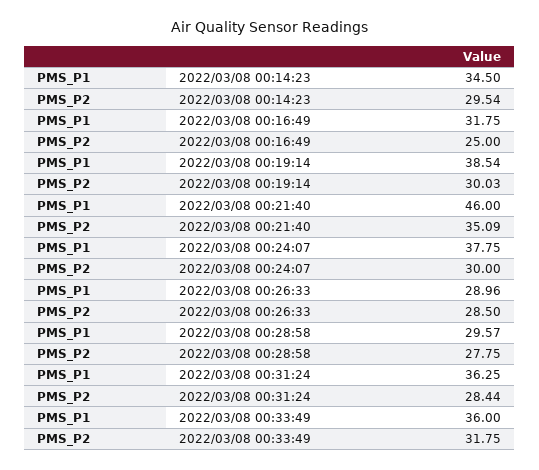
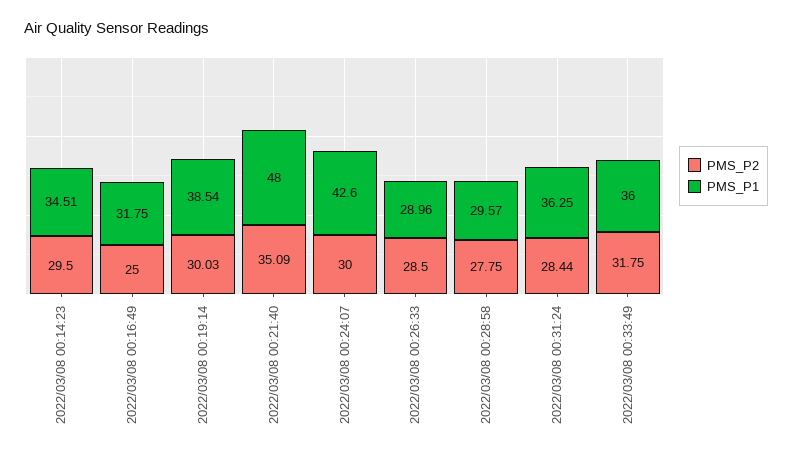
PMS_P1, 2022/03/08 00:14:23: 34.5 -> 34.51
PMS_P2, 2022/03/08 00:14:23: 29.54 -> 29.5
PMS_P1, 2022/03/08 00:21:40: 46 -> 48
PMS_P1, 2022/03/08 00:24:07: 37.75 -> 42.6

